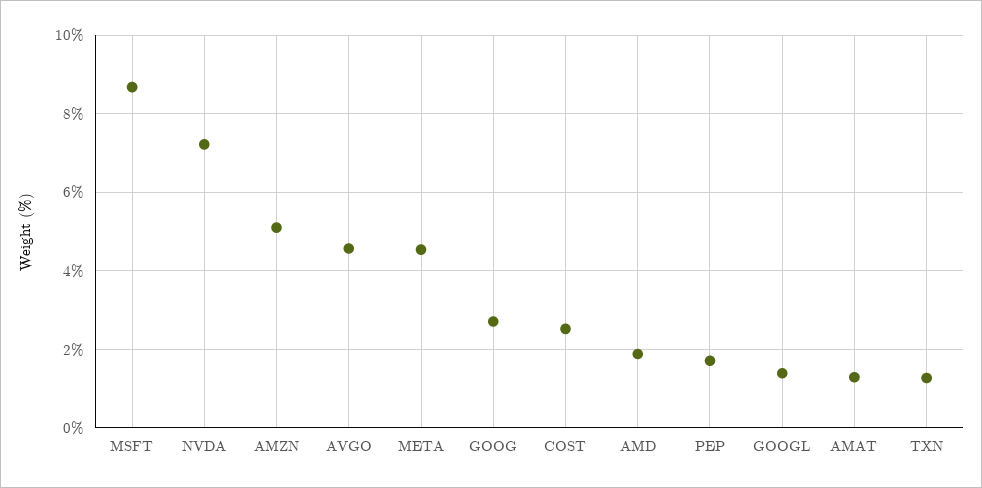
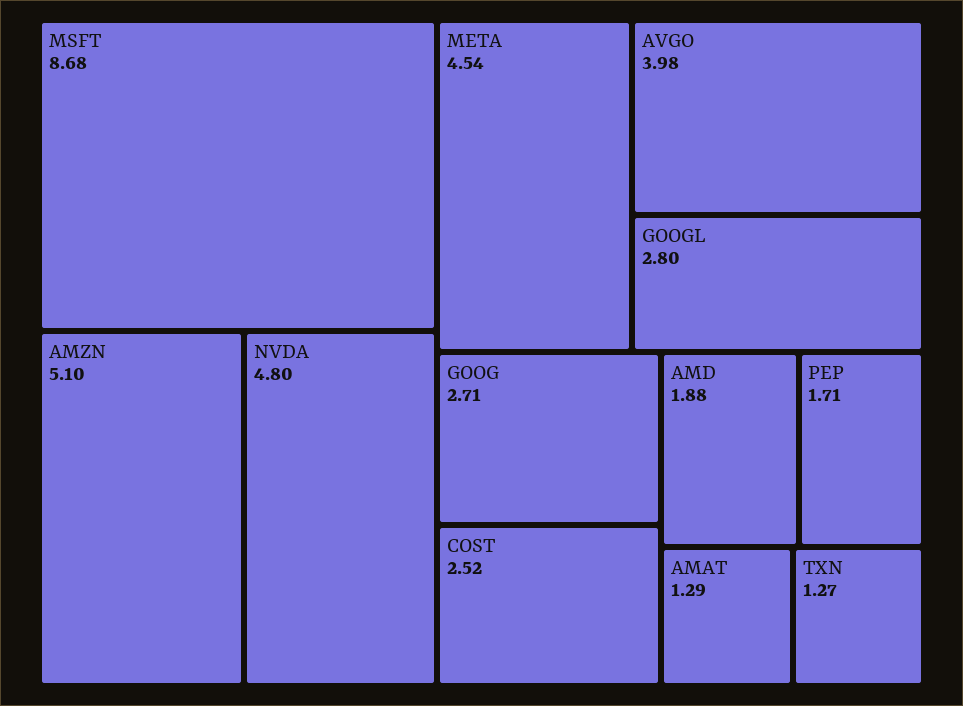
NVDA: 7.2 -> 4.8
AVGO: 4.6 -> 3.98
GOOGL: 1.4 -> 2.8

